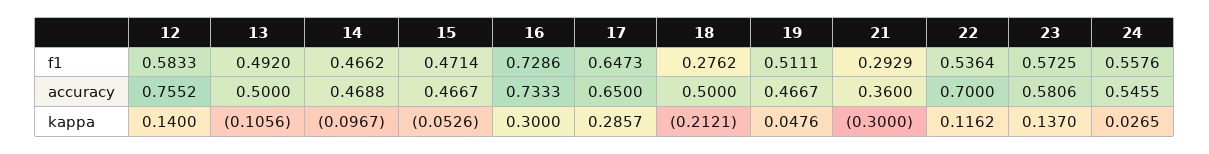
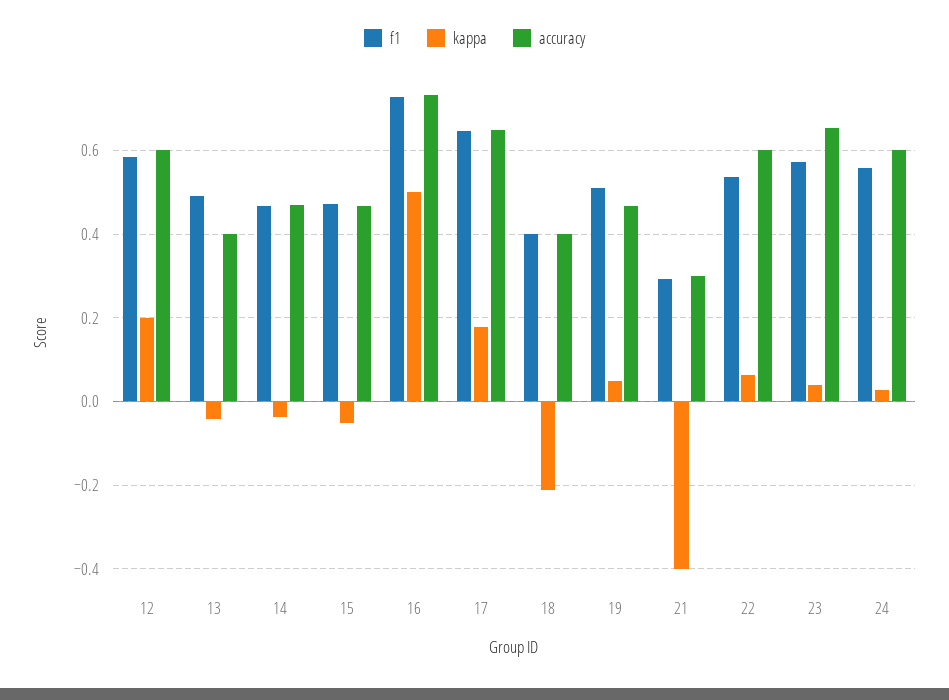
f1, 18: 0.2762 -> 0.4
accuracy, 12: 0.7552 -> 0.6
accuracy, 13: 0.5 -> 0.4
accuracy, 18: 0.5 -> 0.4
accuracy, 21: 0.36 -> 0.3
accuracy, 22: 0.7 -> 0.6
accuracy, 23: 0.5806 -> 0.66
accuracy, 24: 0.5455 -> 0.6
kappa, 12: 0.14 -> 0.2
kappa, 13: -0.1056 -> -0.04
kappa, 14: -0.0967 -> -0.04
kappa, 16: 0.3 -> 0.5
kappa, 17: 0.2857 -> 0.18
kappa, 21: -0.3 -> -0.4
kappa, 22: 0.1162 -> 0.06
kappa, 23: 0.137 -> 0.04

